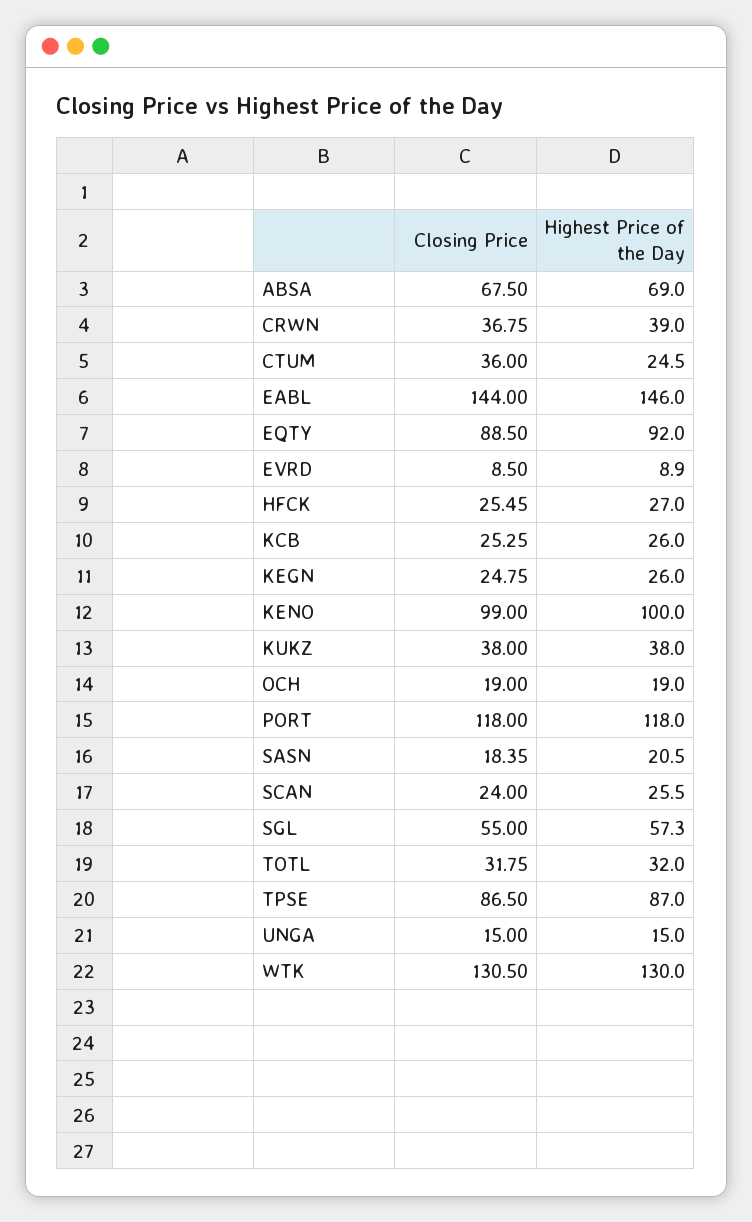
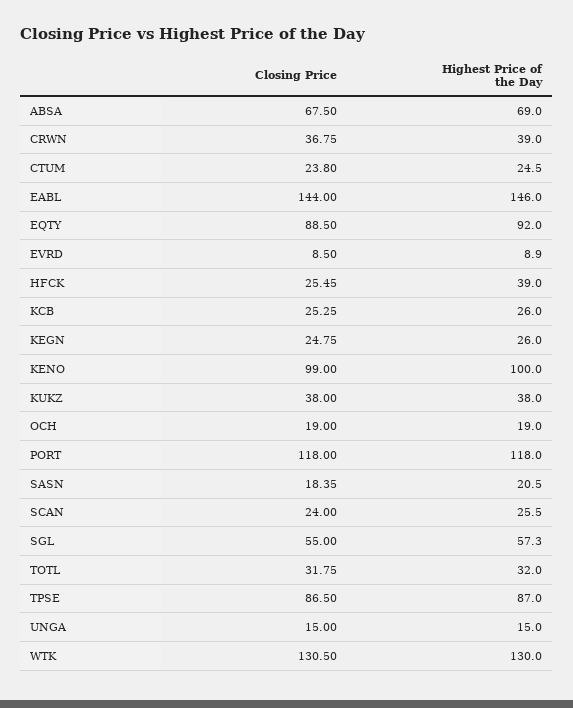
Closing Price, CTUM: 36 -> 23.8
Highest Price of the Day, HFCK: 27 -> 39

